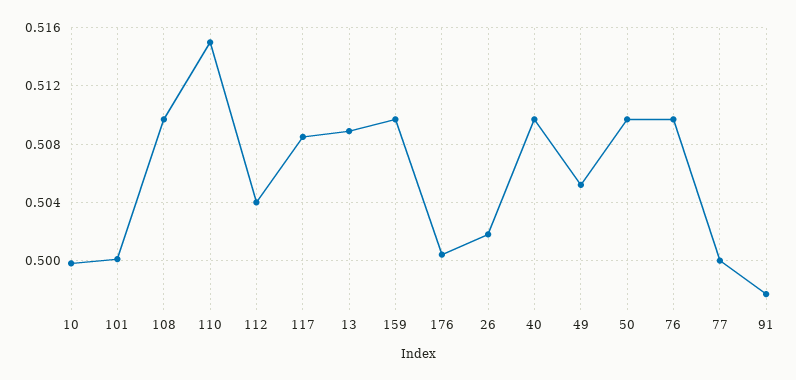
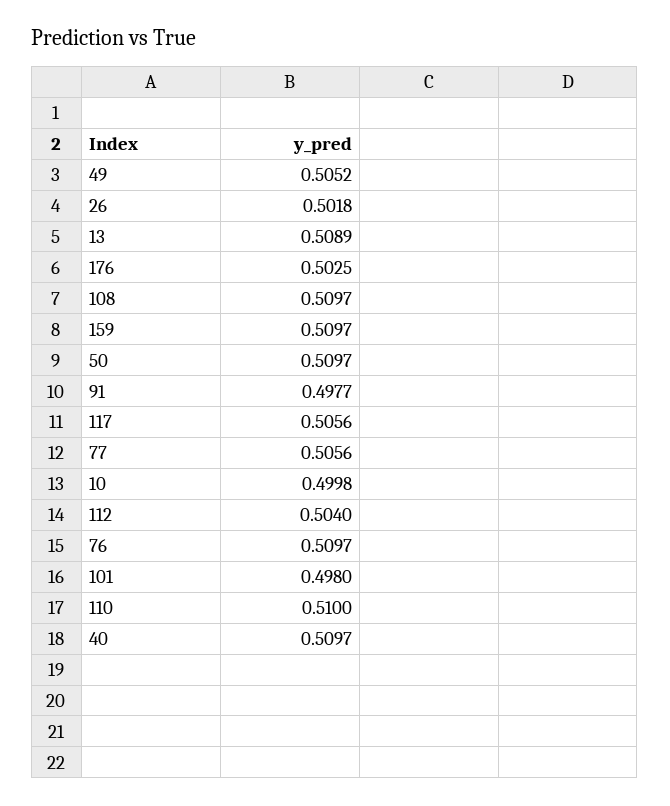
101: 0.5 -> 0.498
110: 0.515 -> 0.51
117: 0.5085 -> 0.5056
176: 0.5005 -> 0.5025
77: 0.5 -> 0.5056

